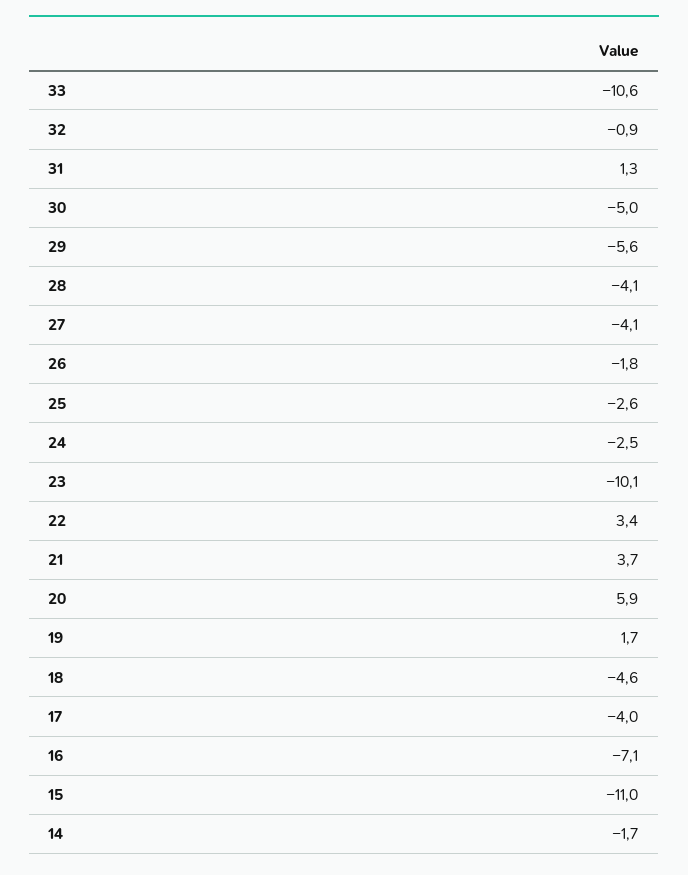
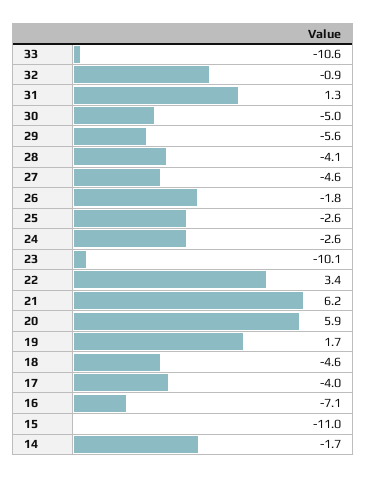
27: -4.1 -> -4.6
24: -2.5 -> -2.6
21: 3.7 -> 6.2

